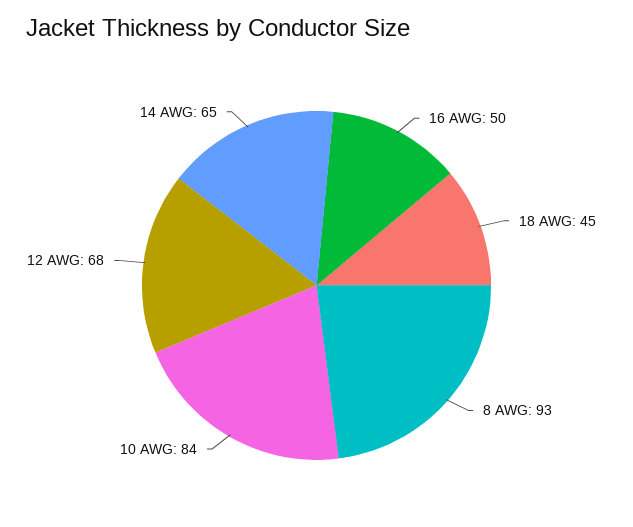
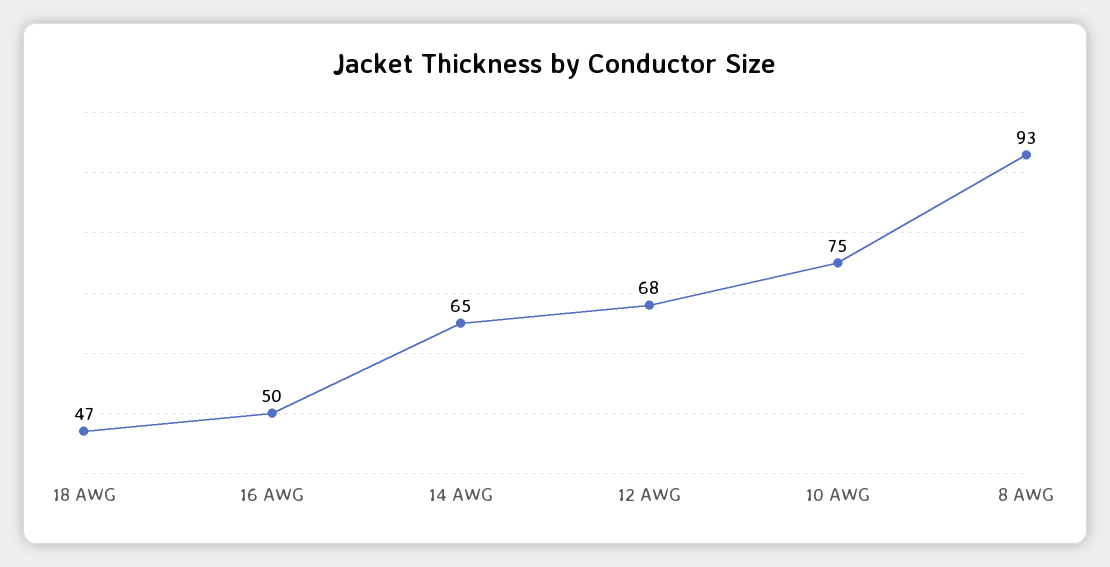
18 AWG: 45 -> 47
10 AWG: 84 -> 75

